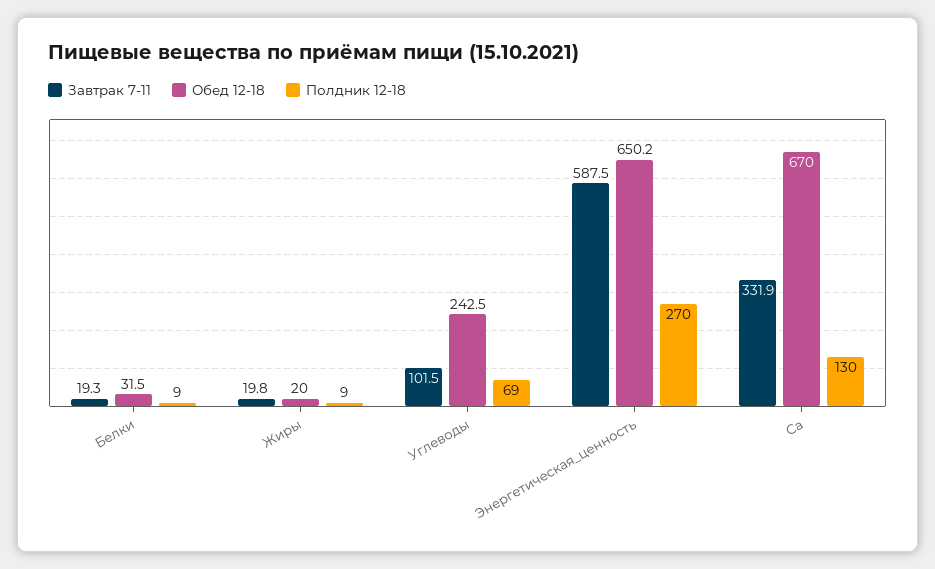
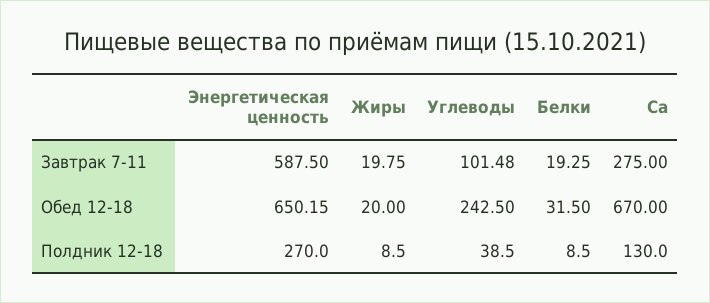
Полдник 12-18, Углеводы: 69 -> 38.5
Завтрак 7-11, Ca: 331.9 -> 275

